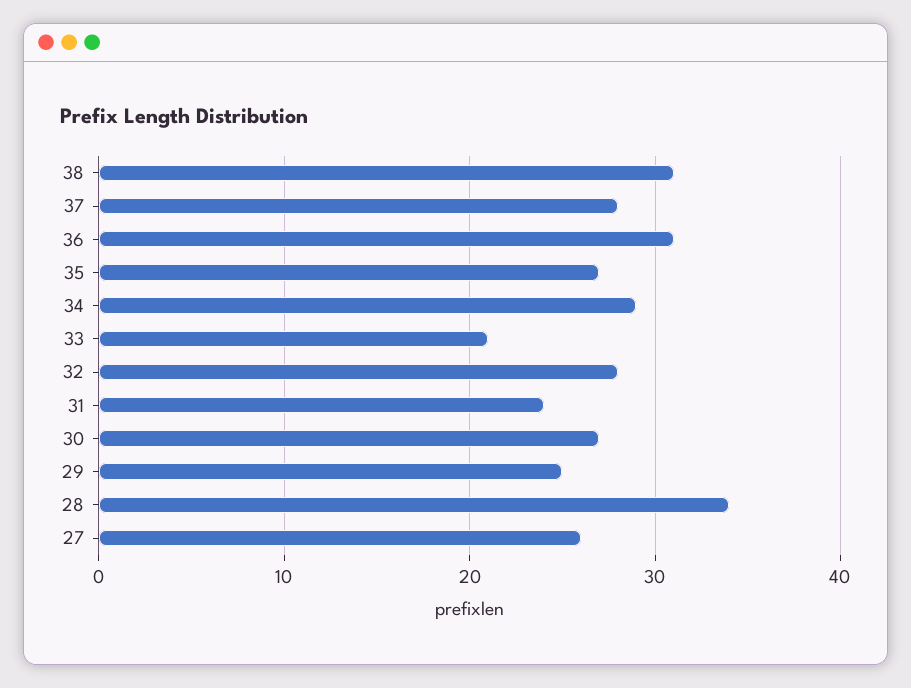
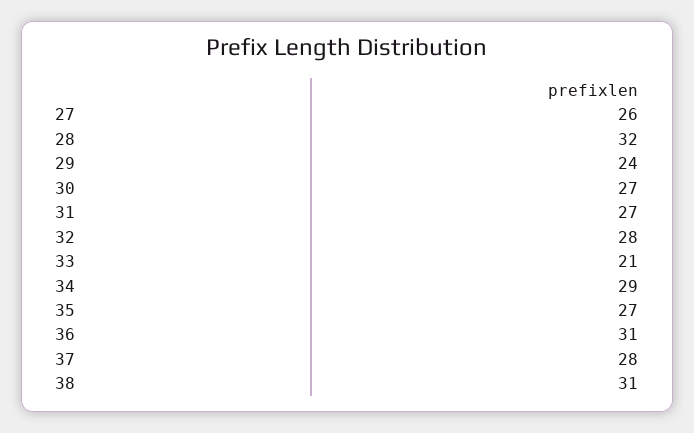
31: 24 -> 27
29: 25 -> 24
28: 34 -> 32

